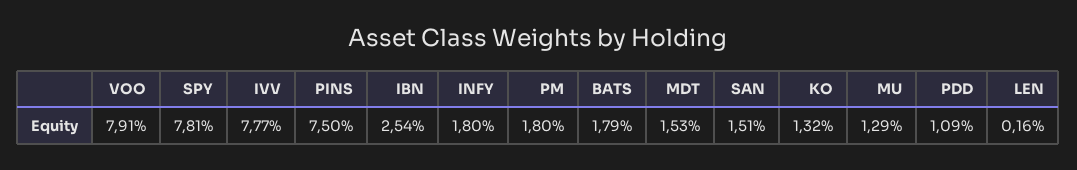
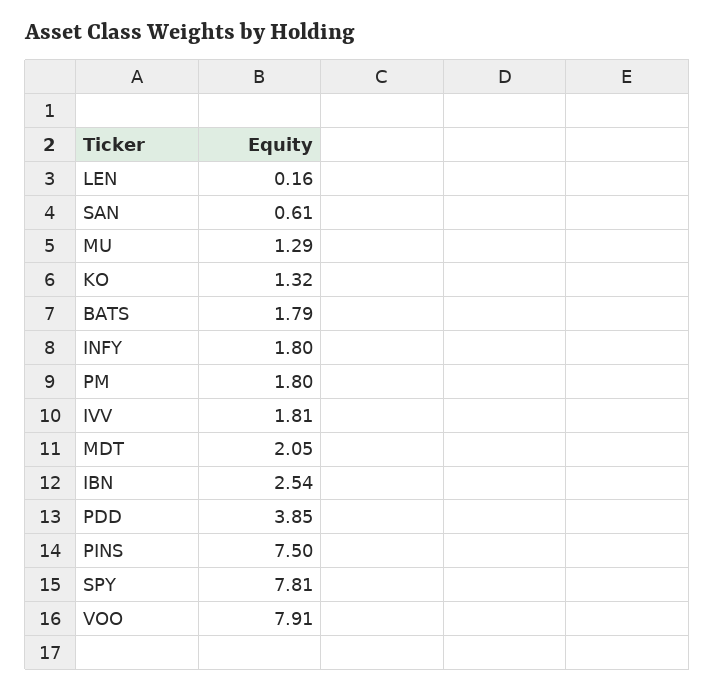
IVV: 7.77 -> 1.81
MDT: 1.53 -> 2.05
SAN: 1.51 -> 0.61
PDD: 1.09 -> 3.85

